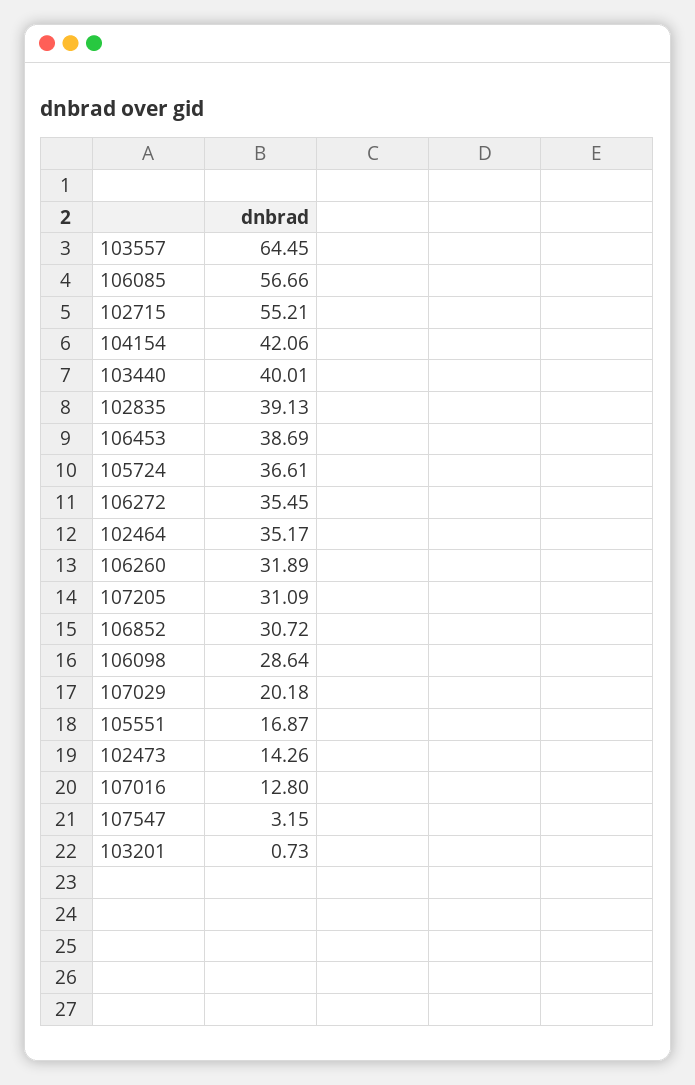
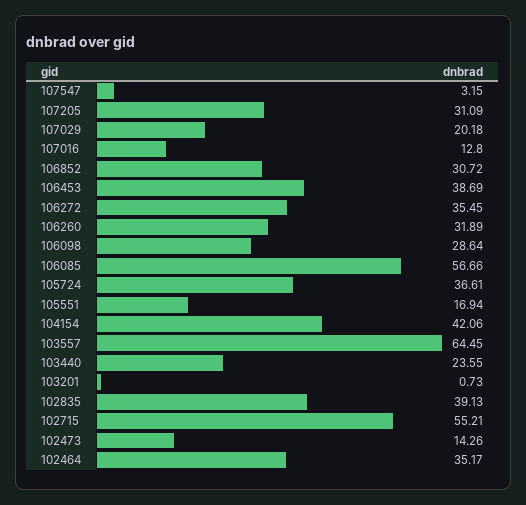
103440: 40.01 -> 23.55
105551: 16.87 -> 16.94

